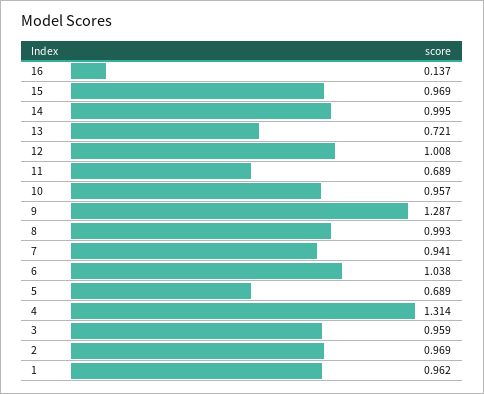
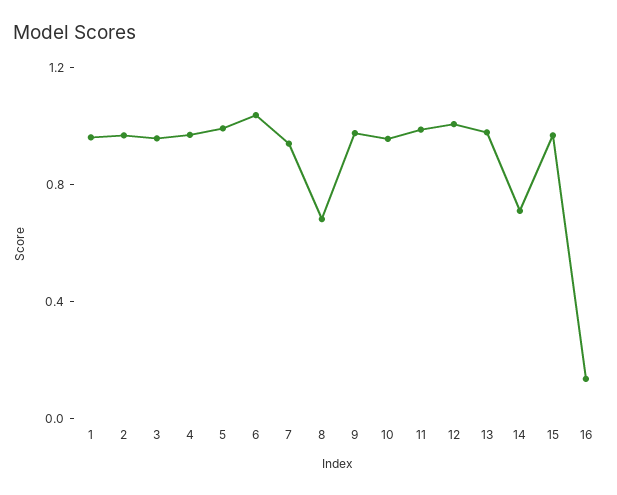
14: 0.995 -> 0.7
13: 0.721 -> 1
11: 0.689 -> 1
9: 1.287 -> 1
8: 0.993 -> 0.7
5: 0.689 -> 1
4: 1.314 -> 1

